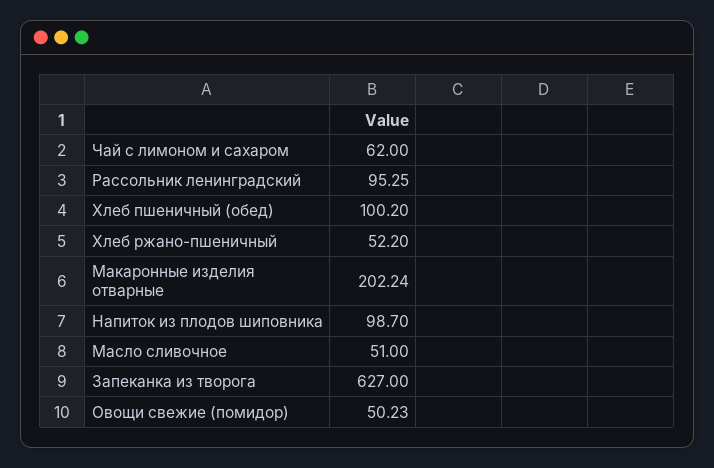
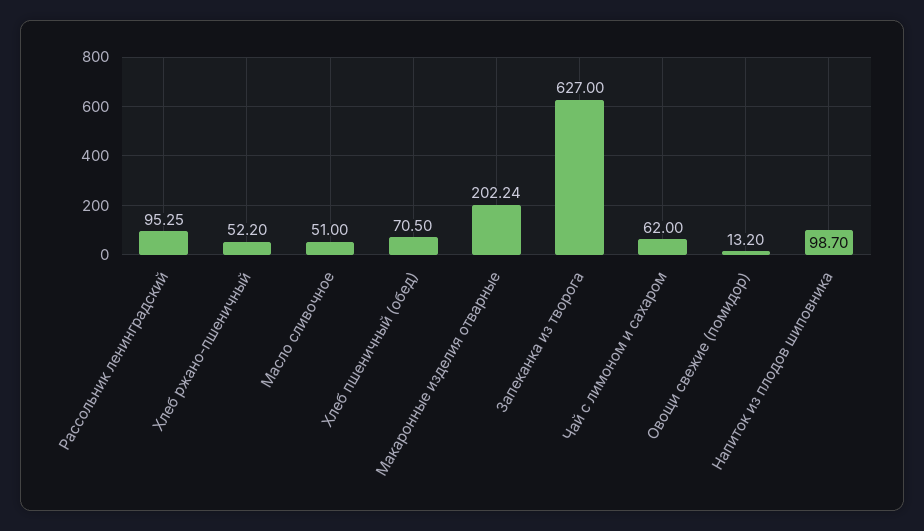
Хлеб пшеничный (обед): 100.2 -> 70.5
Овощи свежие (помидор): 50.23 -> 13.2

